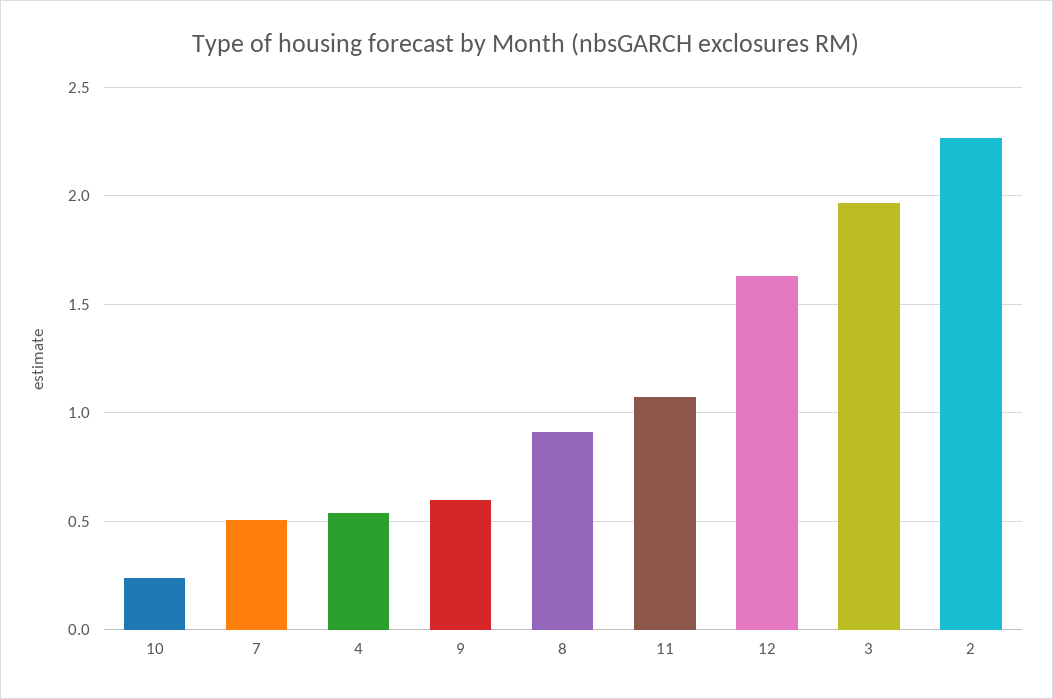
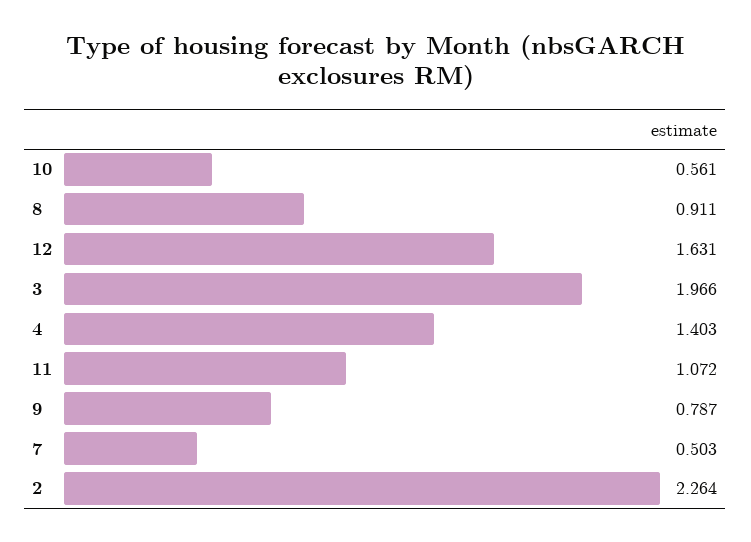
10: 0.25 -> 0.561
4: 0.55 -> 1.403
9: 0.6 -> 0.787

